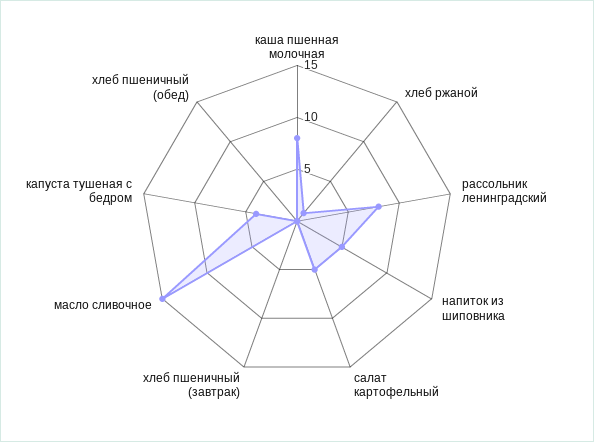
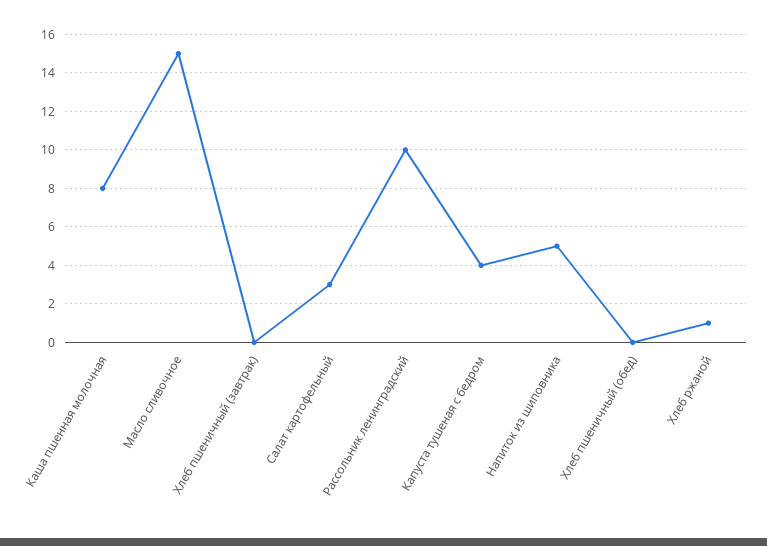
рассольник ленинградский: 8 -> 10
салат картофельный: 5 -> 3

